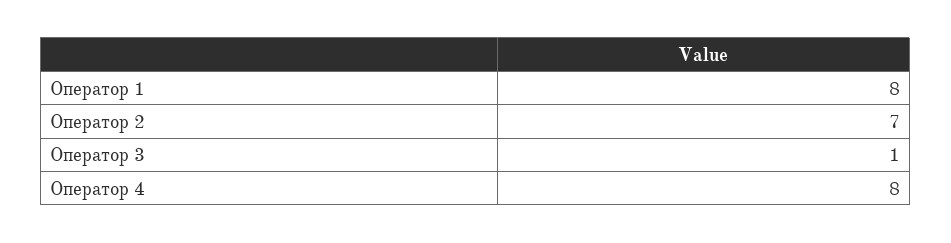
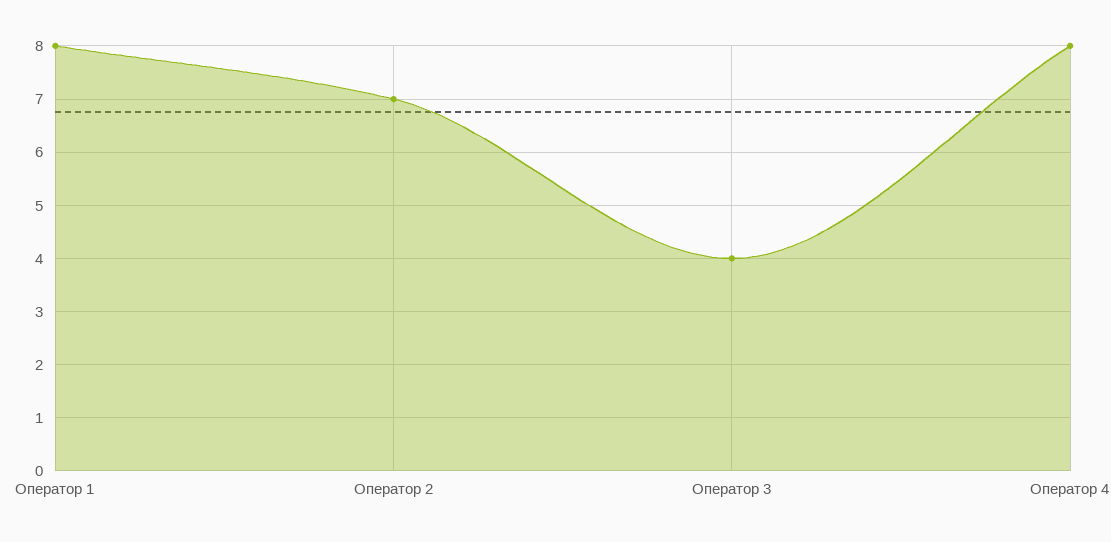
Оператор 3: 1 -> 4

